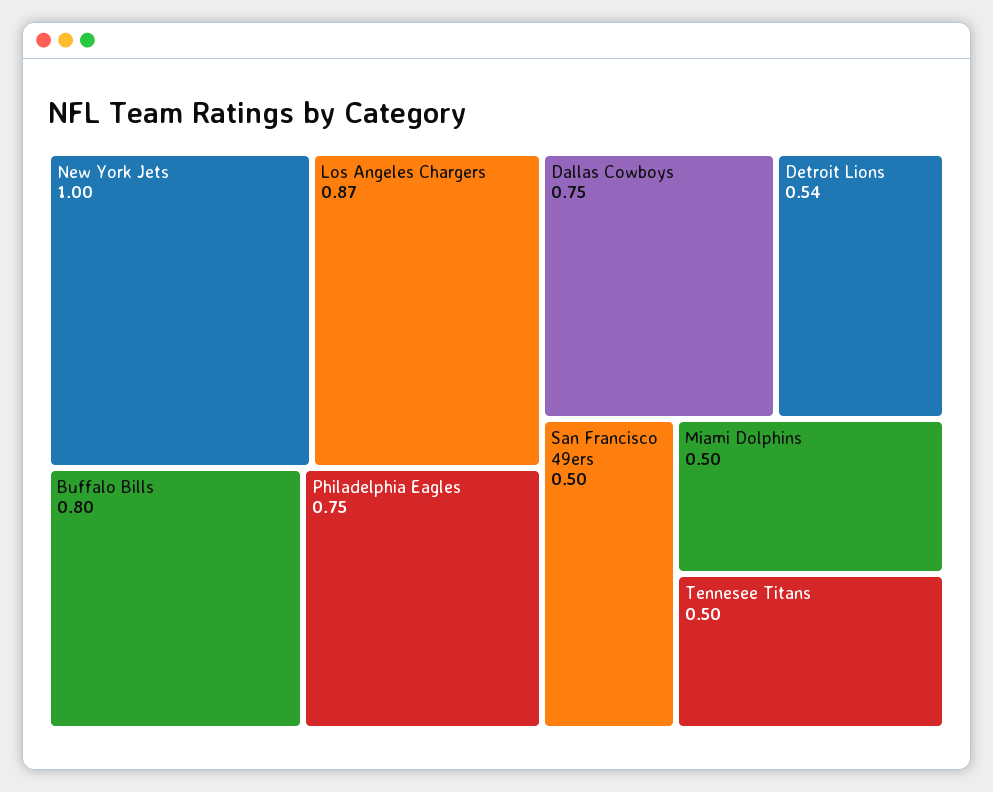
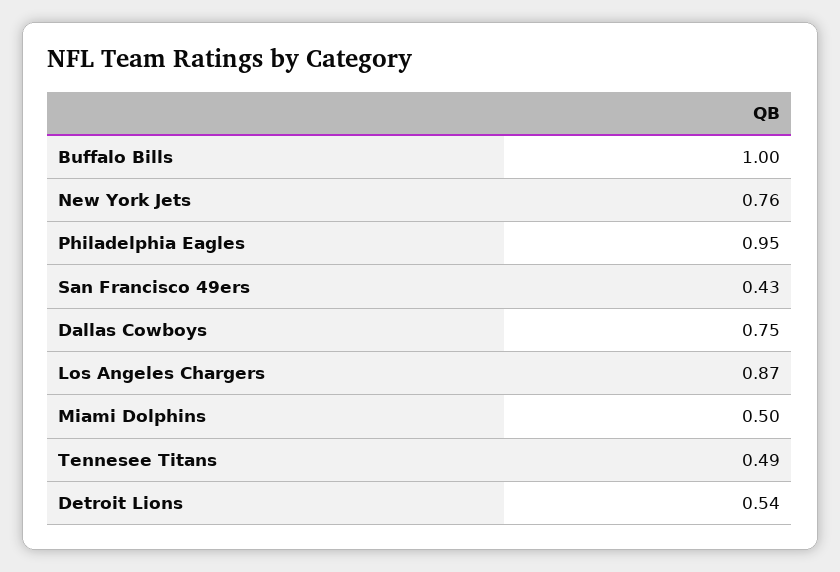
New York Jets: 1 -> 0.76
Buffalo Bills: 0.8 -> 1
Philadelphia Eagles: 0.75 -> 0.95
San Francisco 49ers: 0.5 -> 0.43
Tennesee Titans: 0.5 -> 0.49

